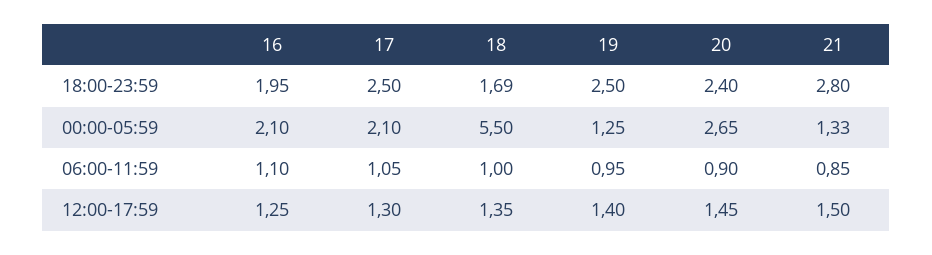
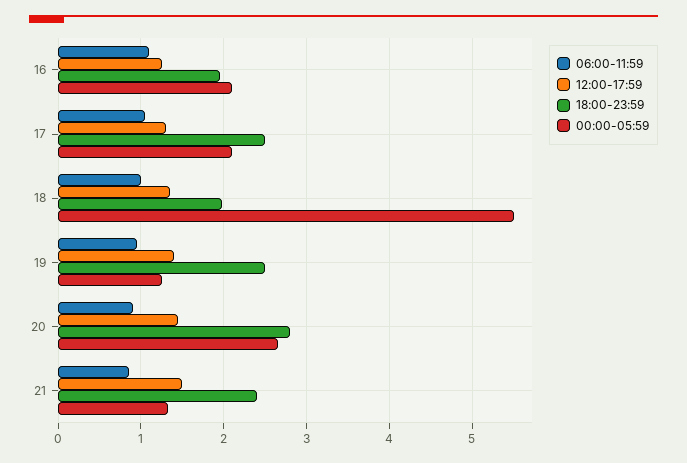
18:00-23:59, 18: 1.69 -> 2
18:00-23:59, 20: 2.4 -> 2.8
18:00-23:59, 21: 2.8 -> 2.4

